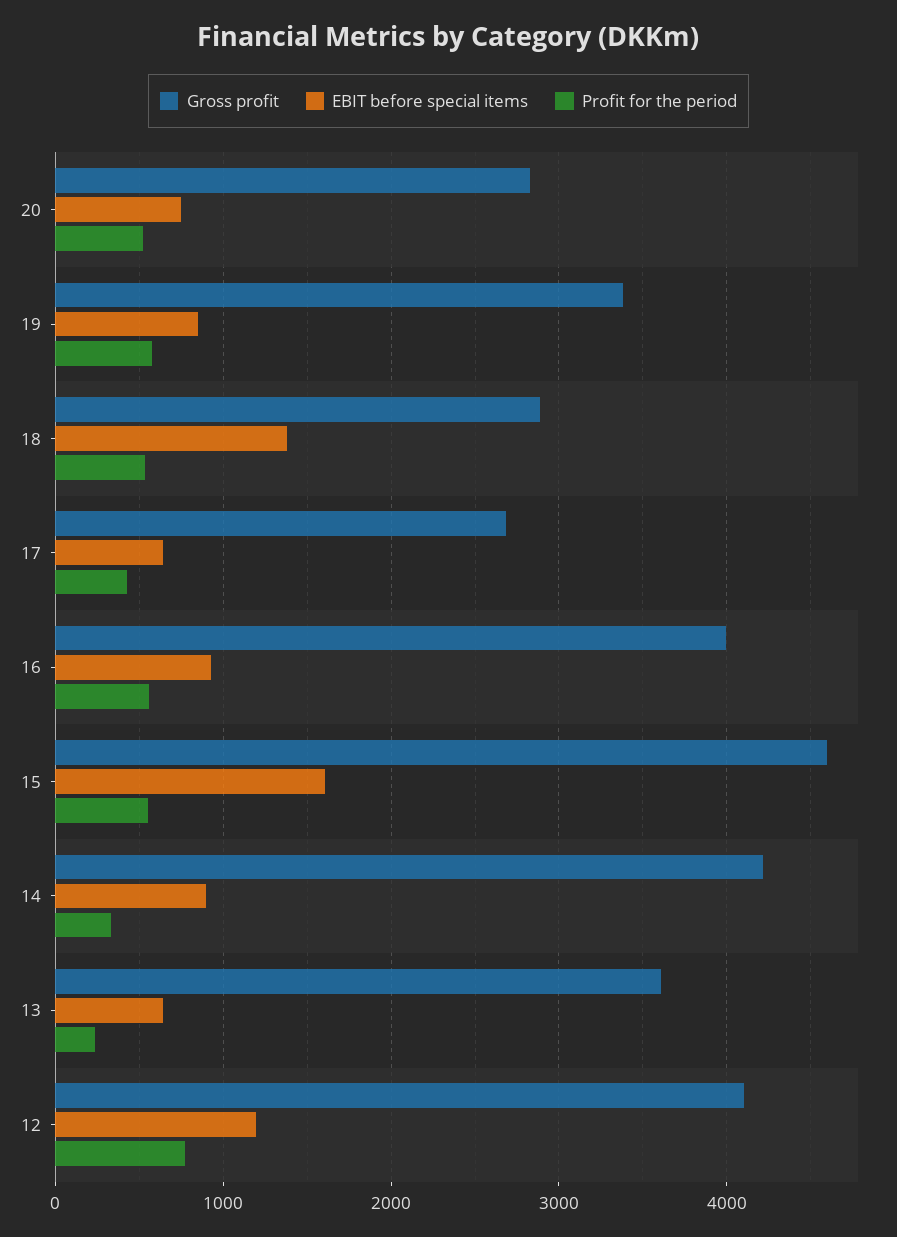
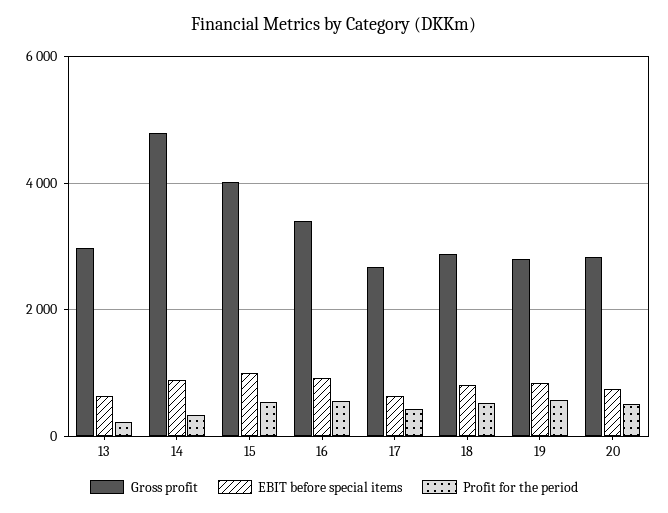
Gross profit, 19: 3400 -> 2800
EBIT before special items, 18: 1400 -> 800
Gross profit, 16: 4000 -> 3400
Gross profit, 15: 4600 -> 4000
EBIT before special items, 15: 1600 -> 1000
Gross profit, 14: 4200 -> 4800
Gross profit, 13: 3600 -> 3000
Gross profit, 12: 4100 -> none
EBIT before special items, 12: 1200 -> none
Profit for the period, 12: 800 -> none

